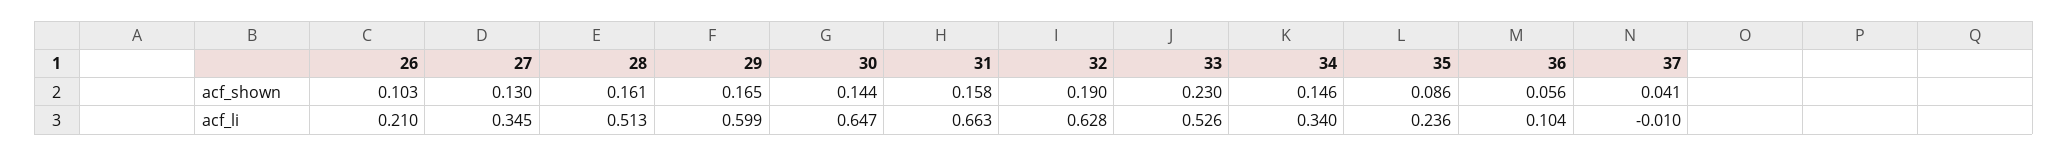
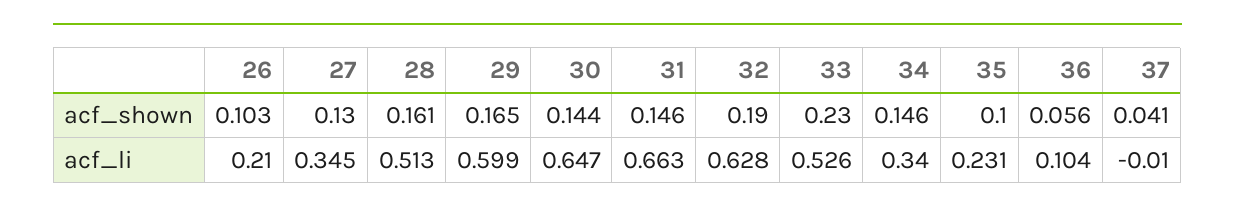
31, acf_shown: 0.158 -> 0.146
35, acf_shown: 0.086 -> 0.1
35, acf_li: 0.236 -> 0.231

